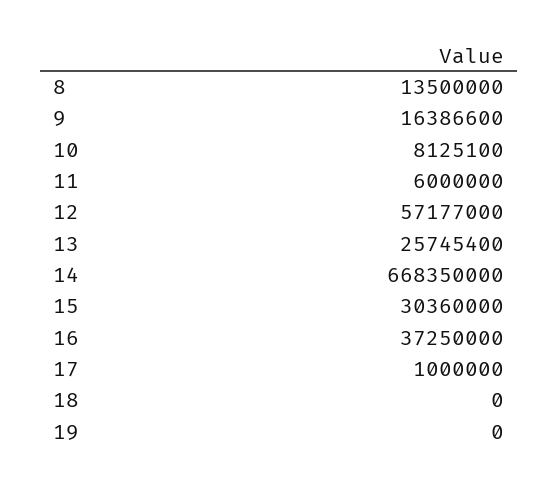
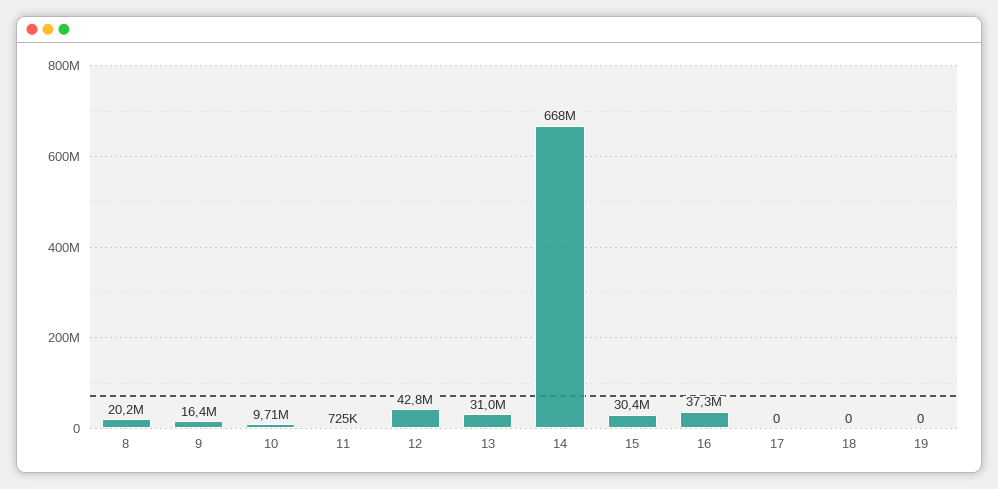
8: 13500000 -> 20200000
10: 8125100 -> 9710000
11: 6000000 -> 725000
12: 57177000 -> 42800000
13: 25745400 -> 31000000
17: 1000000 -> 0

